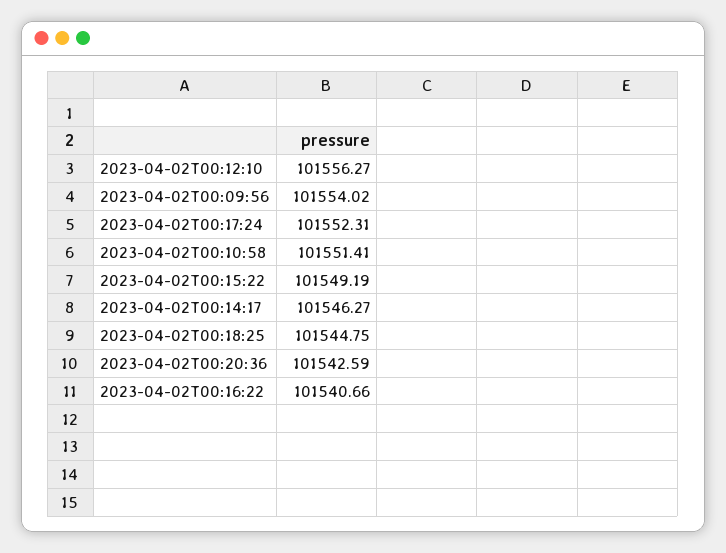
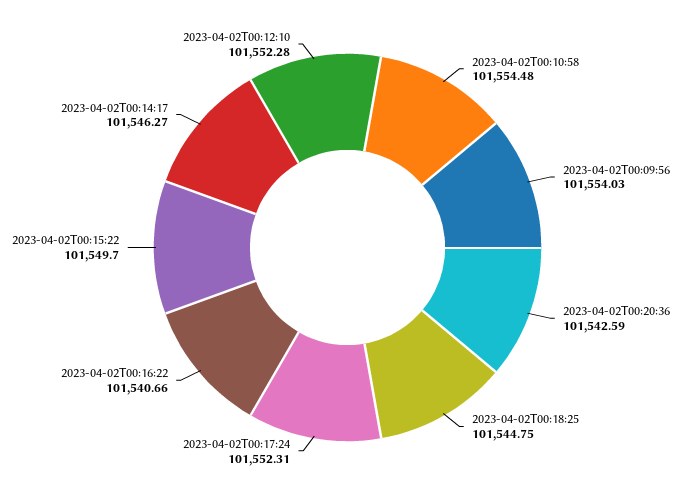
2023-04-02T00:12:10: 101556.27 -> 101552.28
2023-04-02T00:09:56: 101554.02 -> 101554.03
2023-04-02T00:10:58: 101551.41 -> 101554.48
2023-04-02T00:15:22: 101549.19 -> 101549.7

